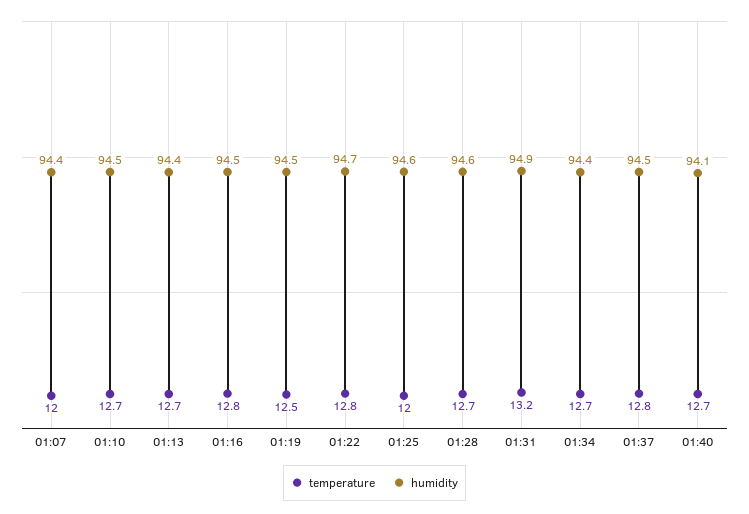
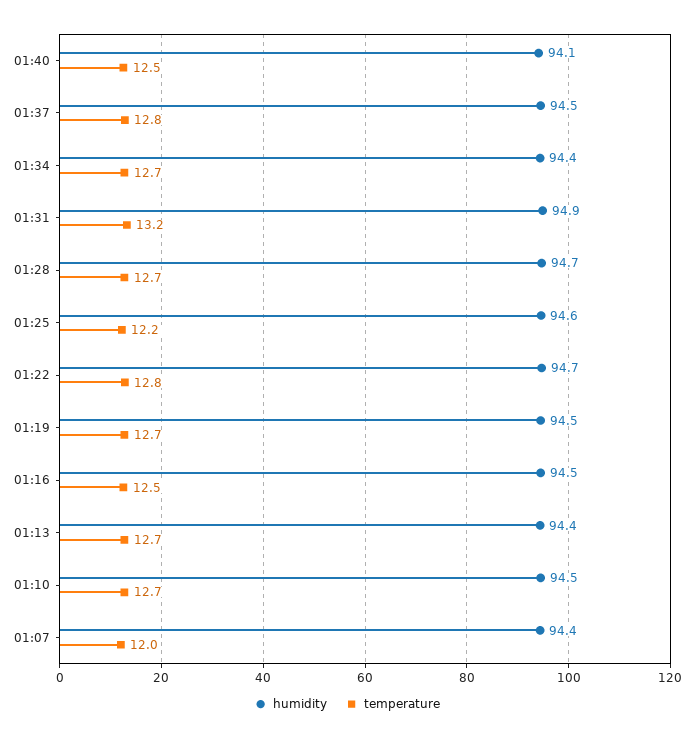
temperature, 01:16: 12.8 -> 12.5
temperature, 01:19: 12.5 -> 12.7
temperature, 01:25: 12 -> 12.2
humidity, 01:28: 94.6 -> 94.7
temperature, 01:40: 12.7 -> 12.5

